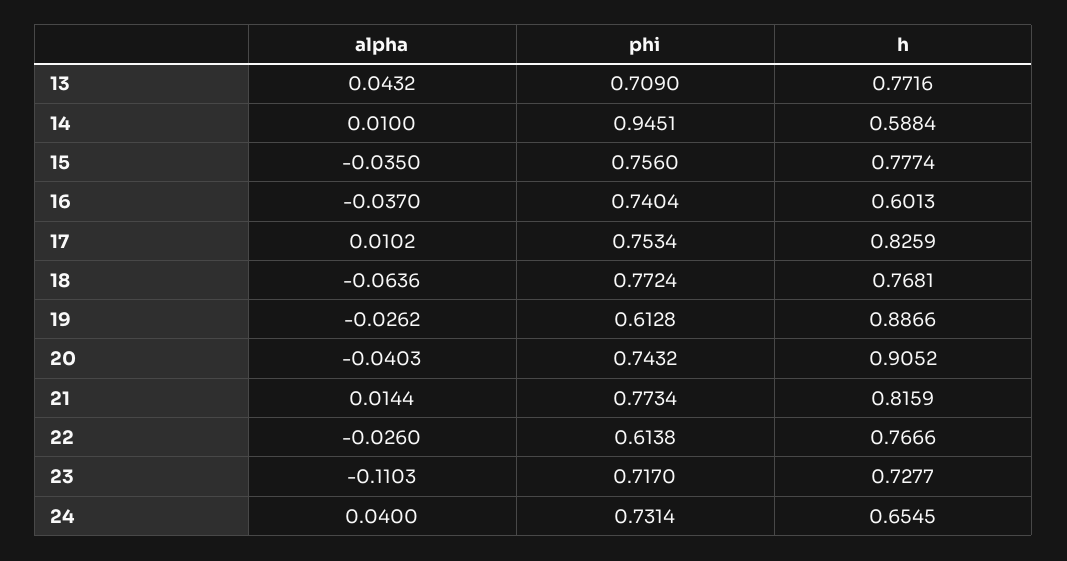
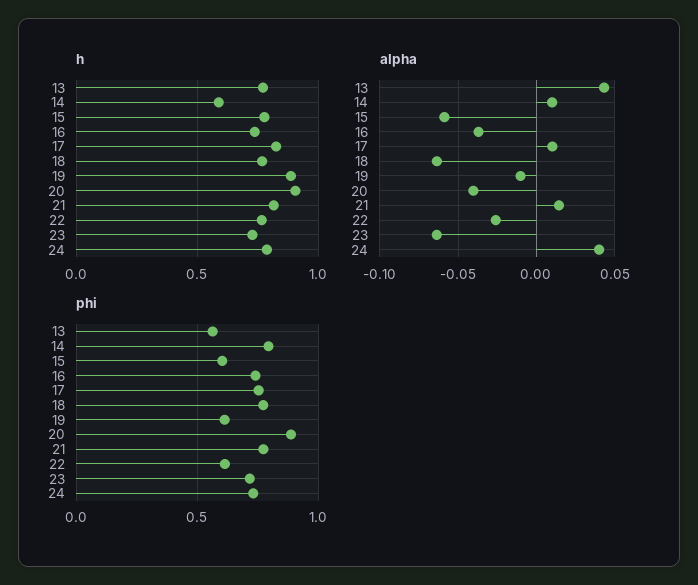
phi, 13: 0.709 -> 0.55
phi, 14: 0.9451 -> 0.8
alpha, 15: -0.035 -> -0.06
phi, 15: 0.756 -> 0.6
h, 16: 0.6013 -> 0.75
alpha, 19: -0.0262 -> -0.01
phi, 20: 0.7432 -> 0.9
alpha, 23: -0.1103 -> -0.065
h, 24: 0.6545 -> 0.8

